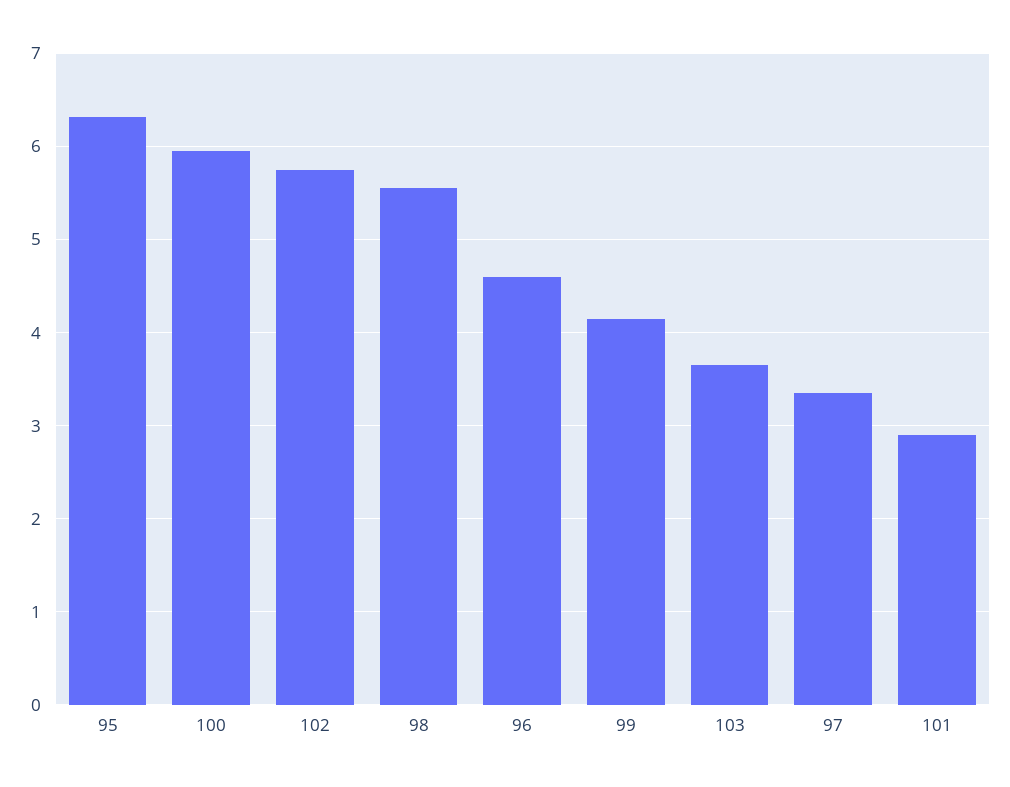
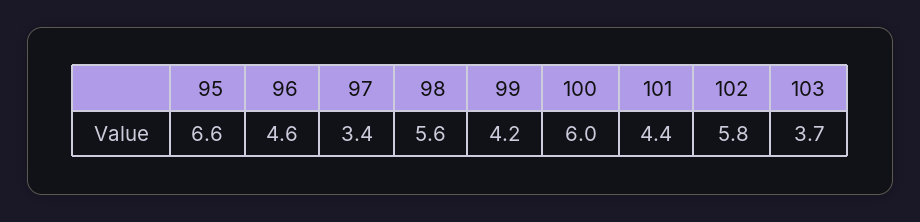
95: 6.3 -> 6.6
101: 2.9 -> 4.4

